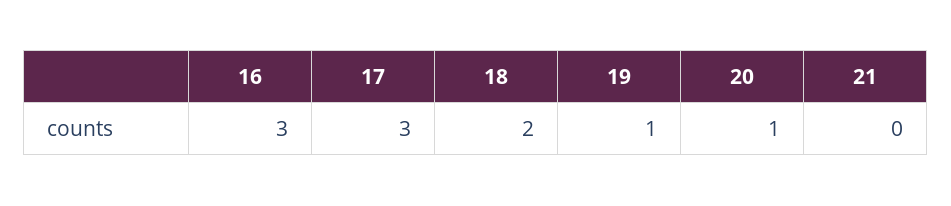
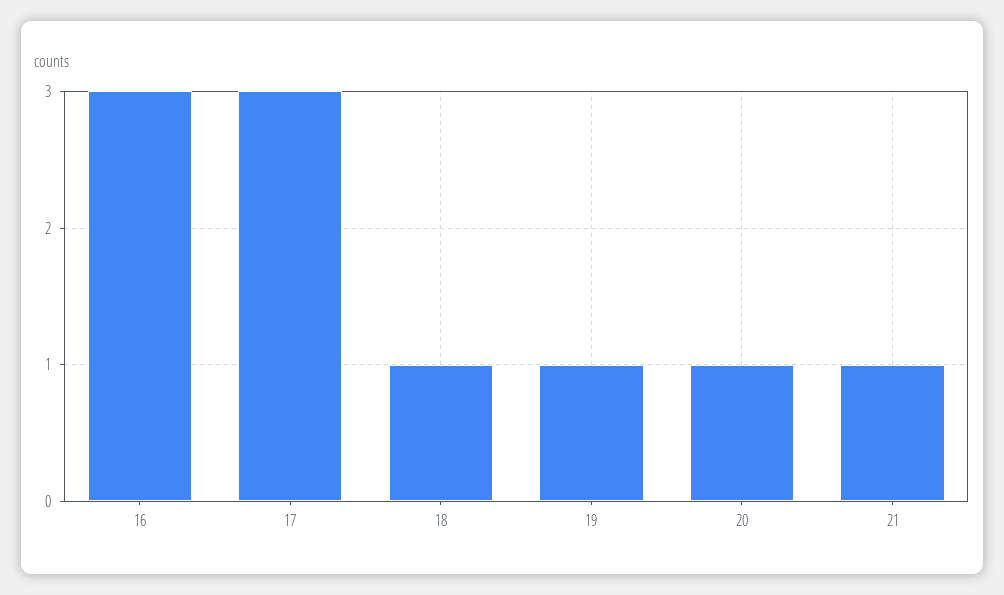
18: 2 -> 1
21: 0 -> 1

